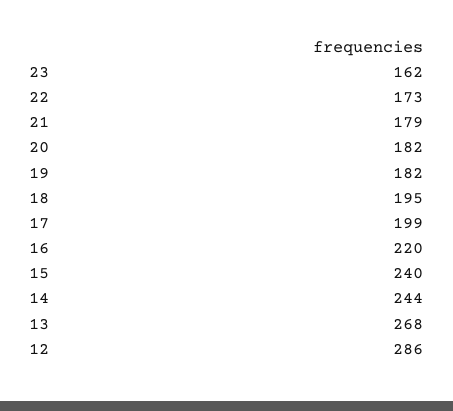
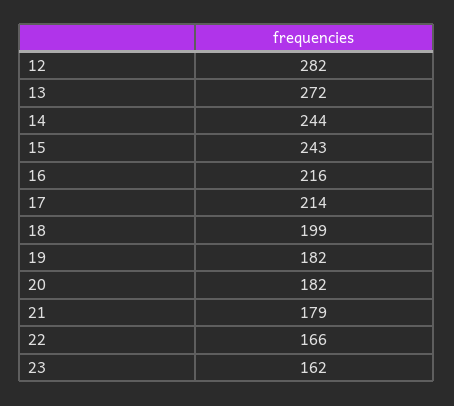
22: 173 -> 166
18: 195 -> 199
17: 199 -> 214
16: 220 -> 216
15: 240 -> 243
13: 268 -> 272
12: 286 -> 282

